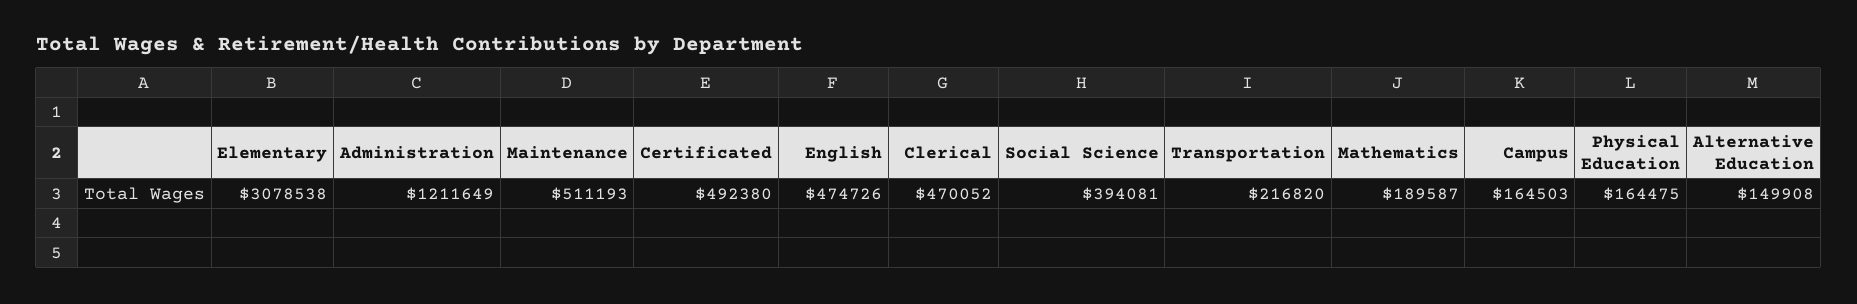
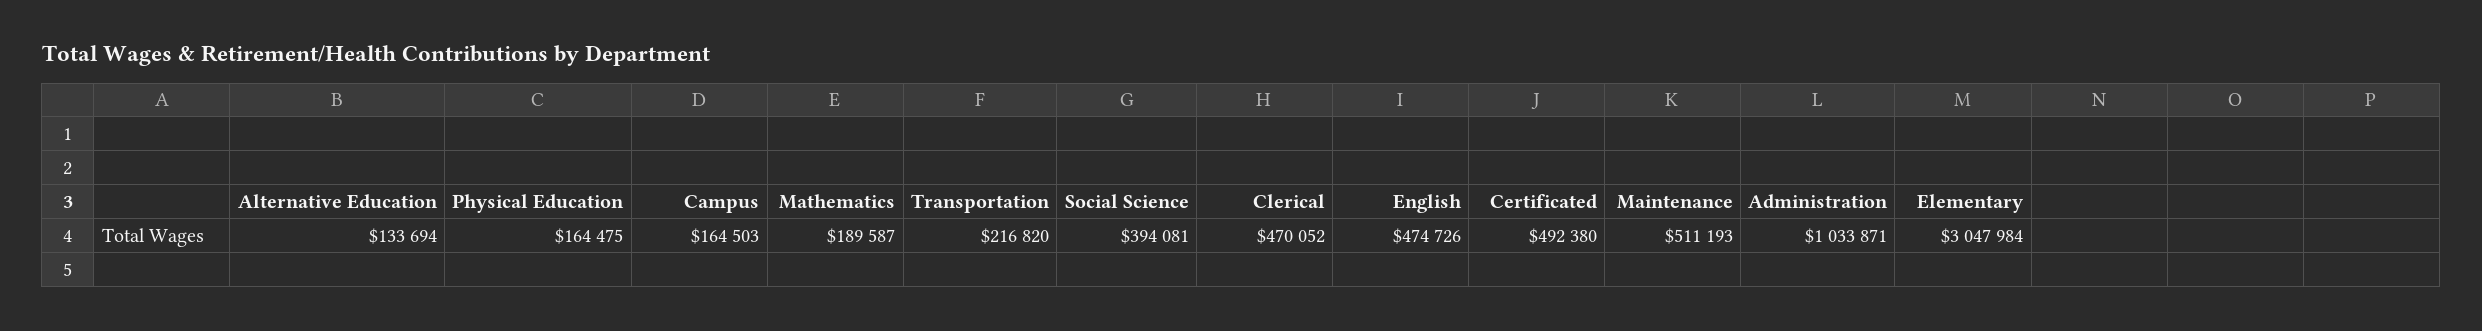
Elementary: 3078538 -> 3047984
Administration: 1211649 -> 1033871
Alternative Education: 149908 -> 133694

